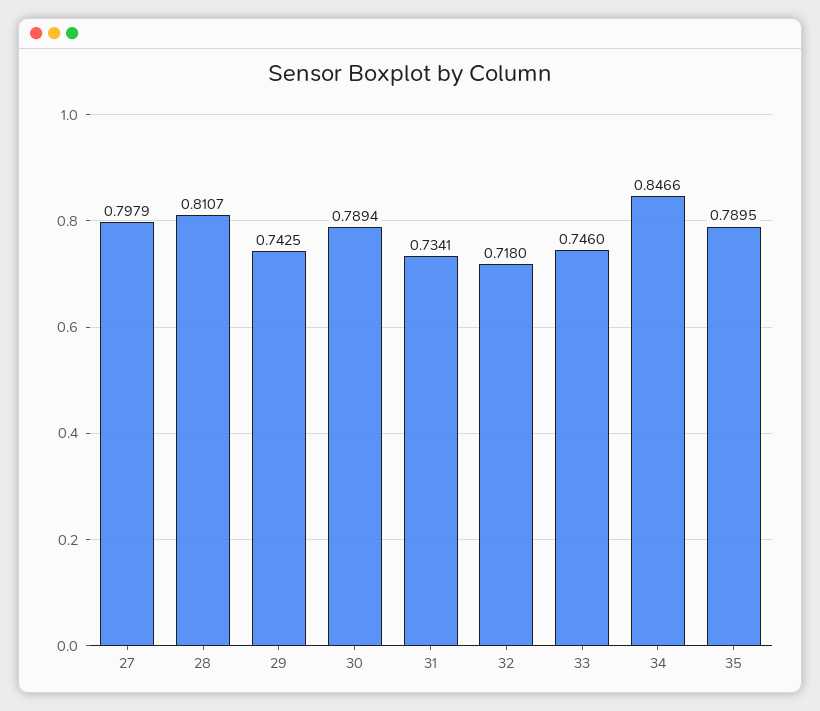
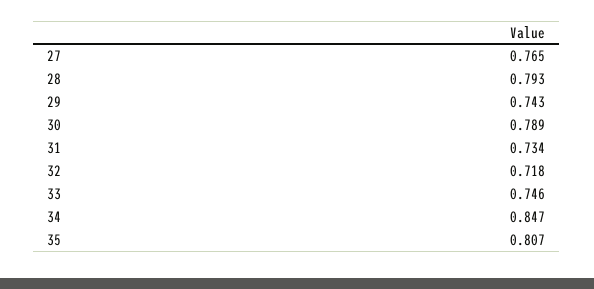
27: 0.7979 -> 0.765
28: 0.8107 -> 0.793
35: 0.7895 -> 0.807

